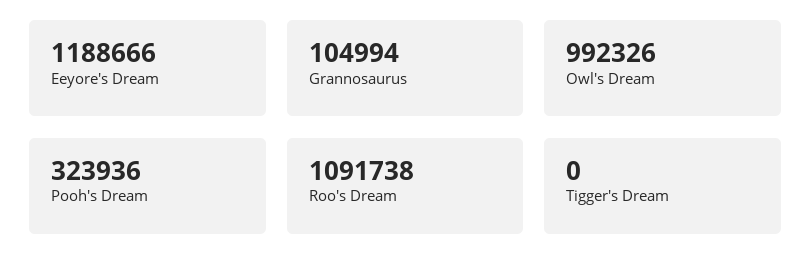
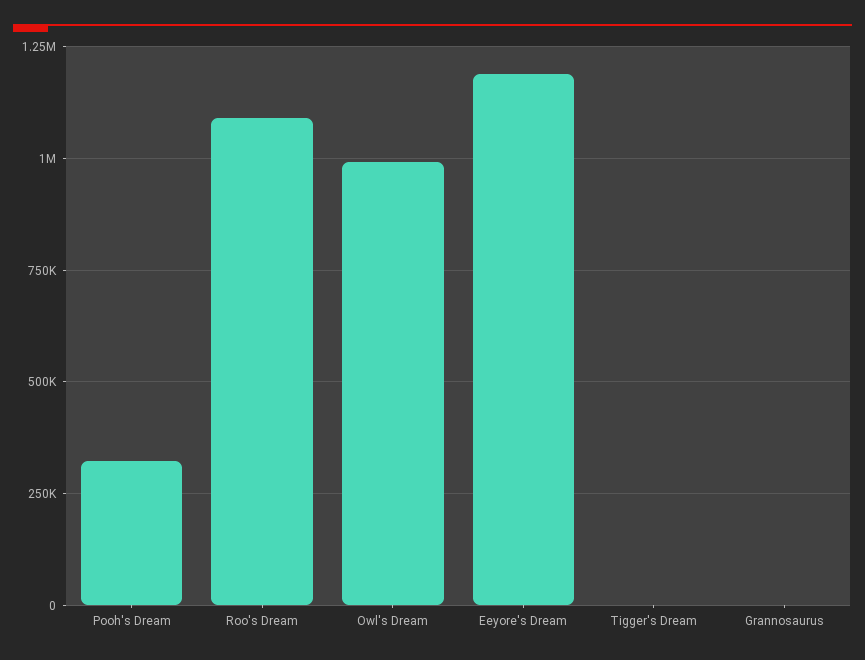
Grannosaurus: 104994 -> 0

